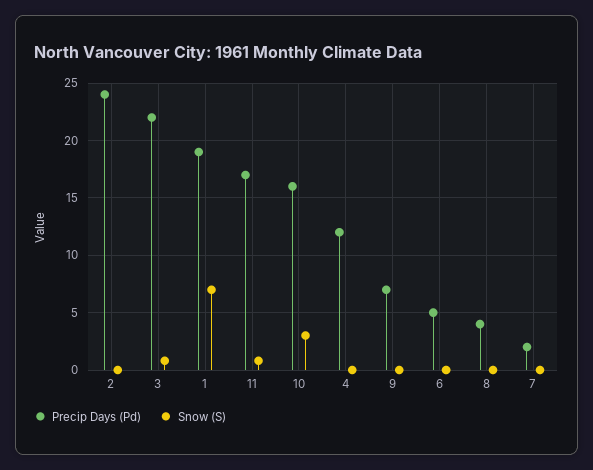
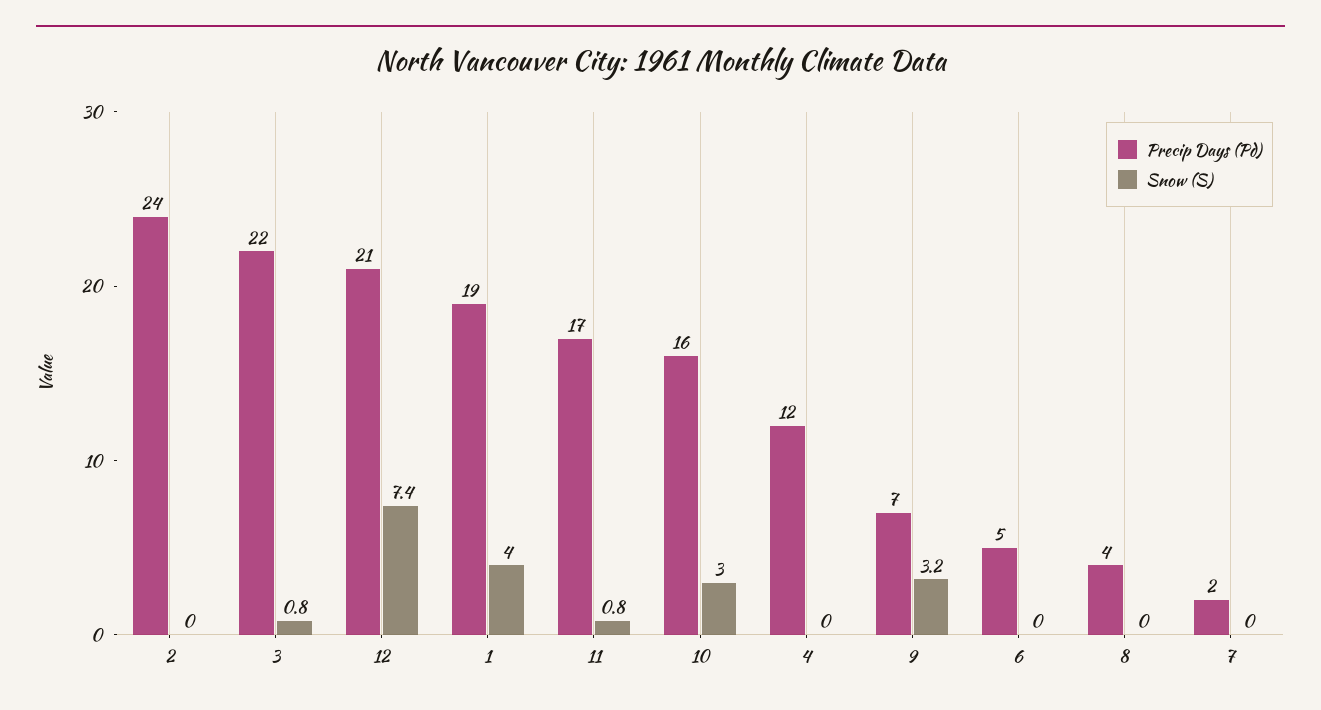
Snow (S), 1: 7 -> 4
Snow (S), 9: 0 -> 3.2
Precip Days (Pd), 12: none -> 21
Snow (S), 12: none -> 7.4

